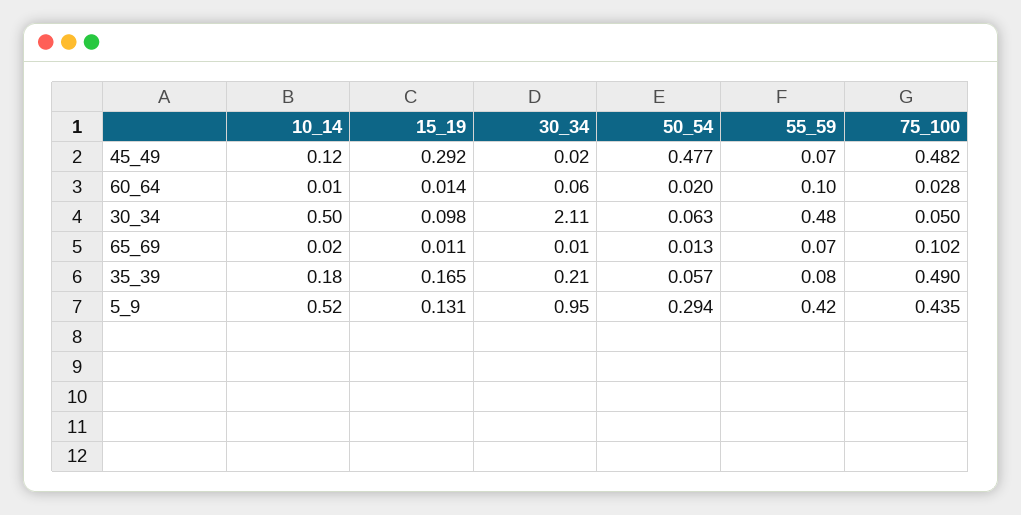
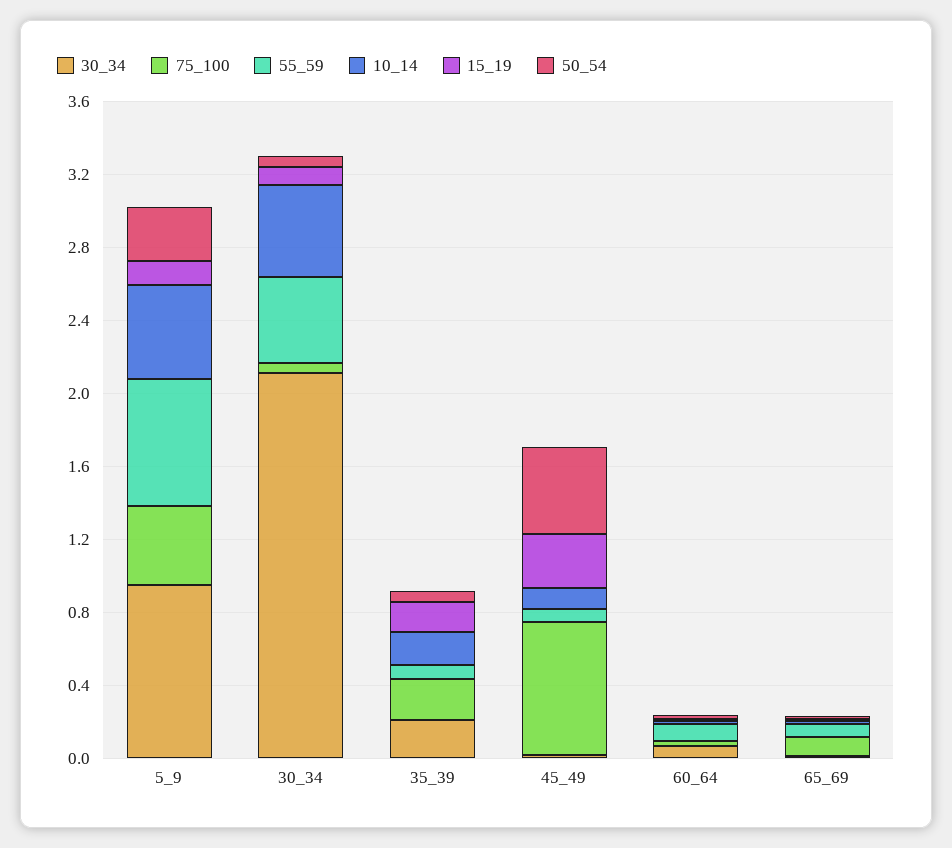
75_100, 45_49: 0.482 -> 0.7
75_100, 35_39: 0.49 -> 0.2
55_59, 5_9: 0.42 -> 0.7

